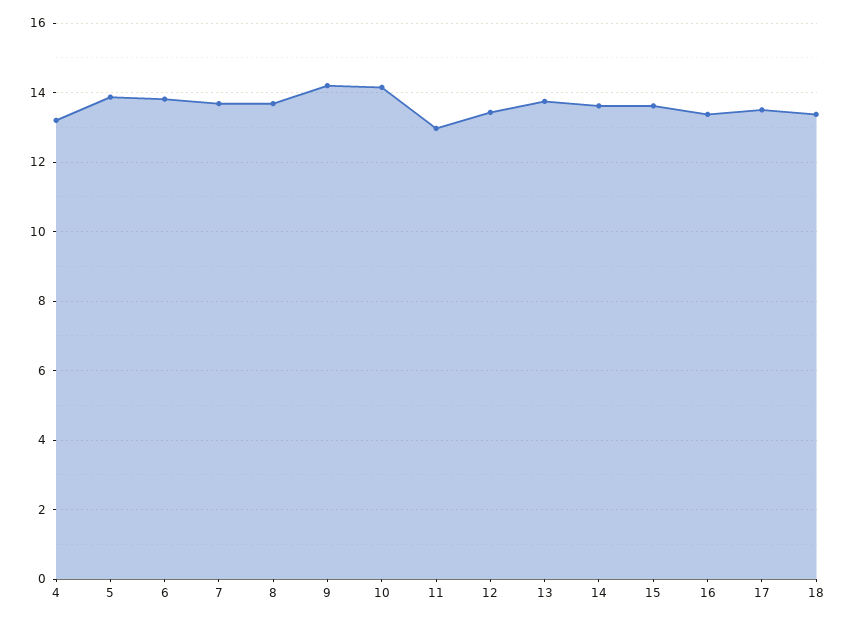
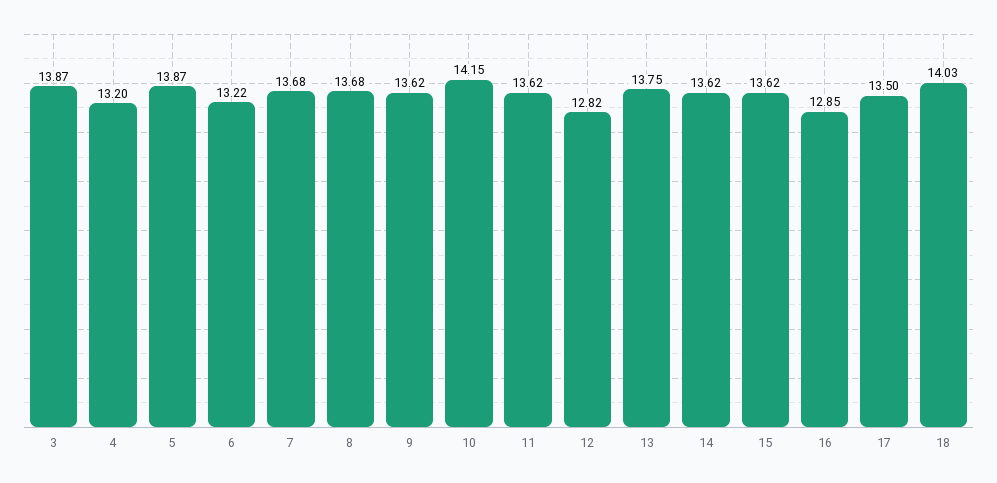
6: 13.8 -> 13.22
9: 14.2 -> 13.62
11: 13 -> 13.62
12: 13.4 -> 12.82
16: 13.4 -> 12.85
18: 13.4 -> 14.03
3: none -> 13.87

